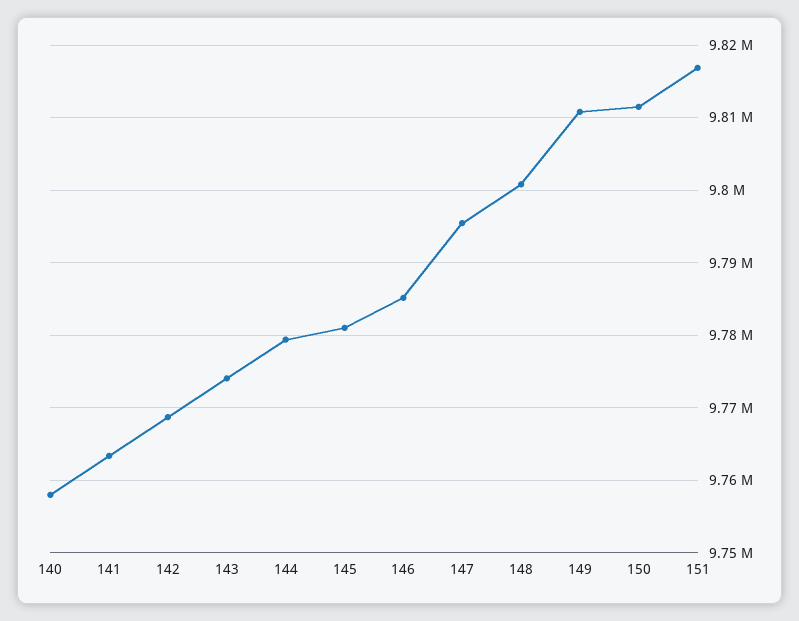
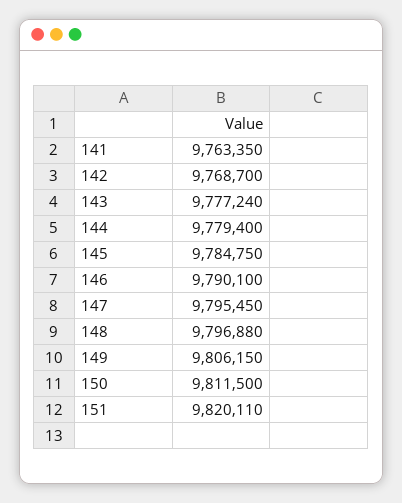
140: 9758000 -> none
143: 9774000 -> 9777240
145: 9781000 -> 9784750
146: 9785000 -> 9790100
148: 9801000 -> 9796880
149: 9811000 -> 9806150
151: 9817000 -> 9820110

